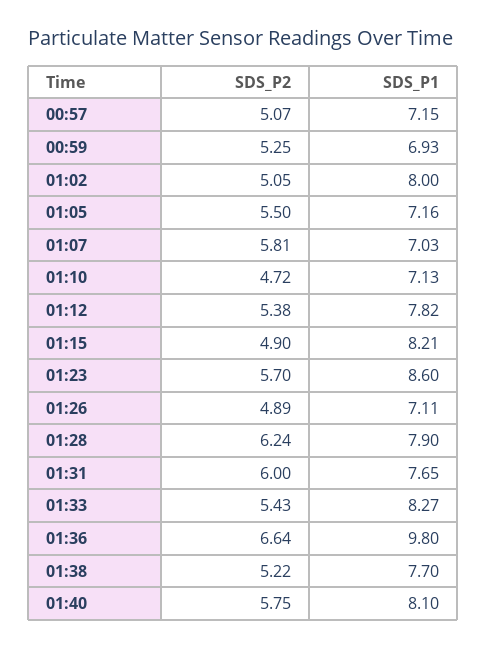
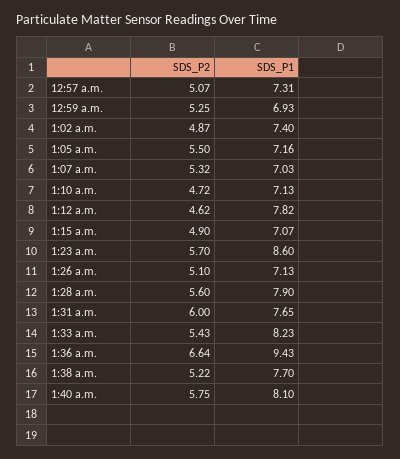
SDS_P1, 00:57: 7.15 -> 7.31
SDS_P2, 01:02: 5.05 -> 4.87
SDS_P1, 01:02: 8 -> 7.4
SDS_P2, 01:07: 5.81 -> 5.32
SDS_P2, 01:12: 5.38 -> 4.62
SDS_P1, 01:15: 8.21 -> 7.07
SDS_P2, 01:26: 4.89 -> 5.1
SDS_P1, 01:26: 7.11 -> 7.13
SDS_P2, 01:28: 6.24 -> 5.6
SDS_P1, 01:33: 8.27 -> 8.23
SDS_P1, 01:36: 9.8 -> 9.43

